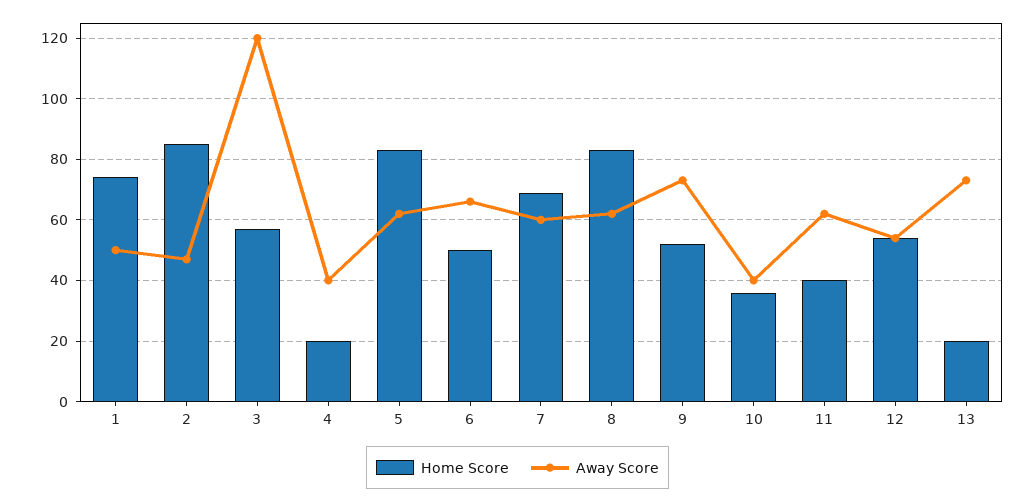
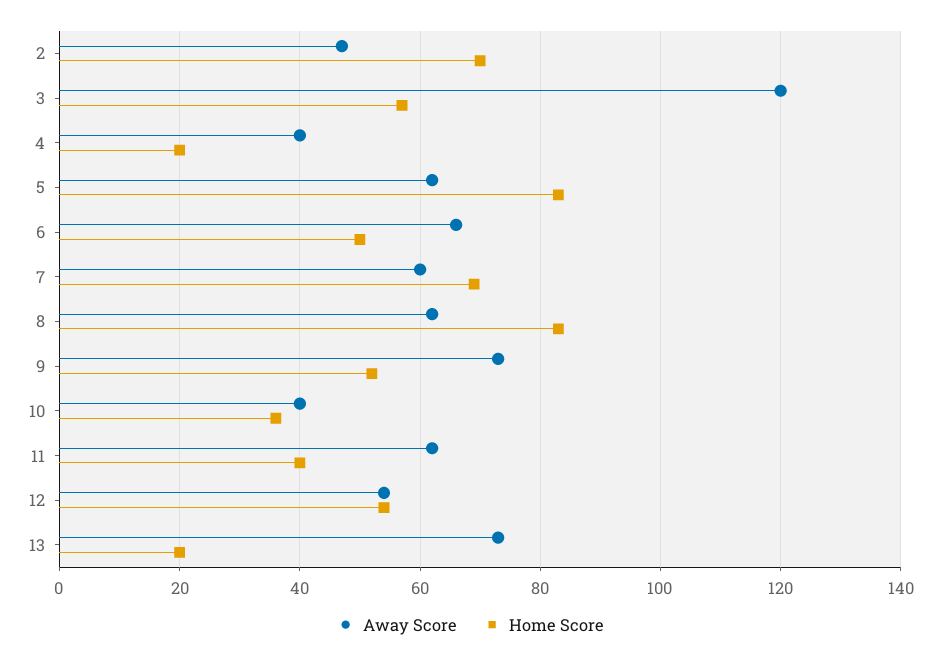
Home Score, 1: 75 -> none
Away Score, 1: 50 -> none
Home Score, 2: 85 -> 70

